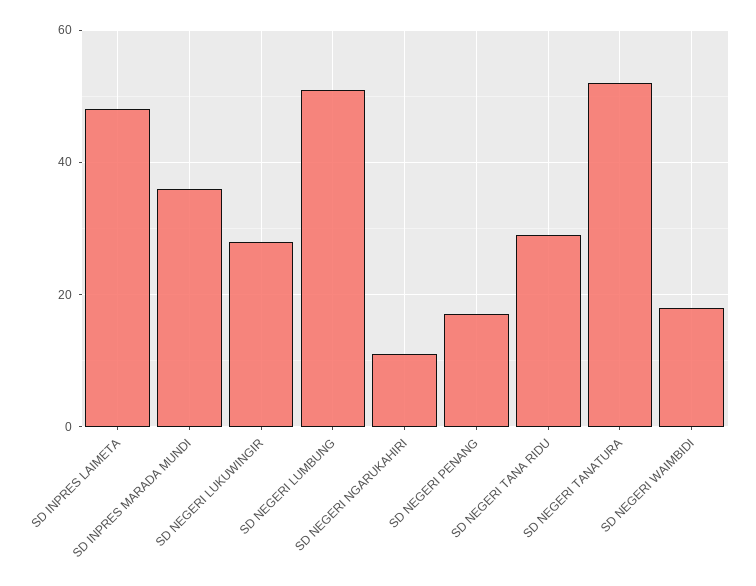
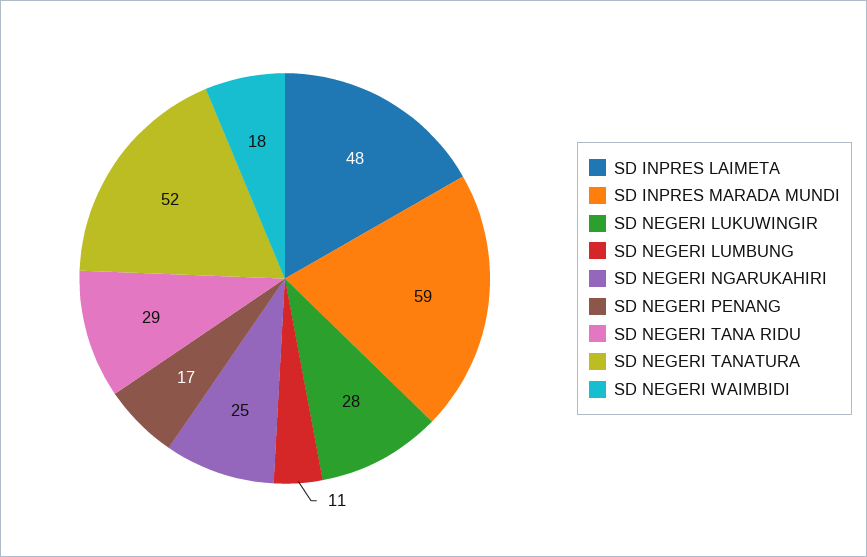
SD INPRES MARADA MUNDI: 35 -> 59
SD NEGERI LUMBUNG: 50 -> 11
SD NEGERI NGARUKAHIRI: 10 -> 25

